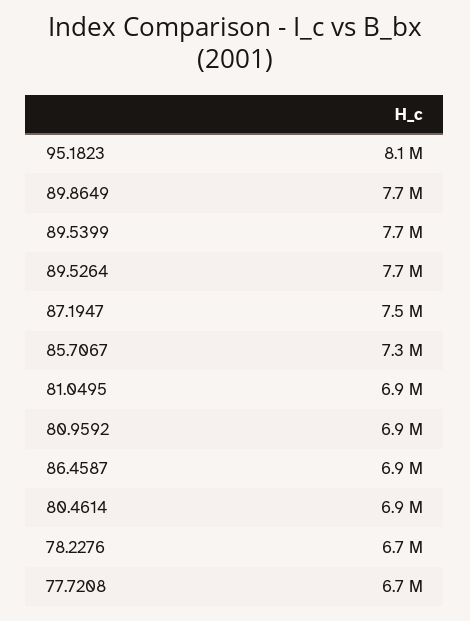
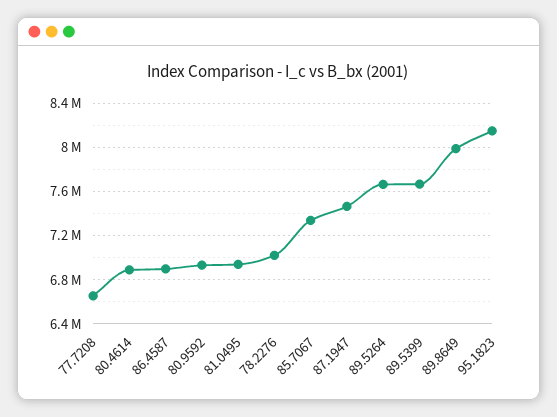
89.8649: 7700000 -> 8000000
78.2276: 6700000 -> 7000000

